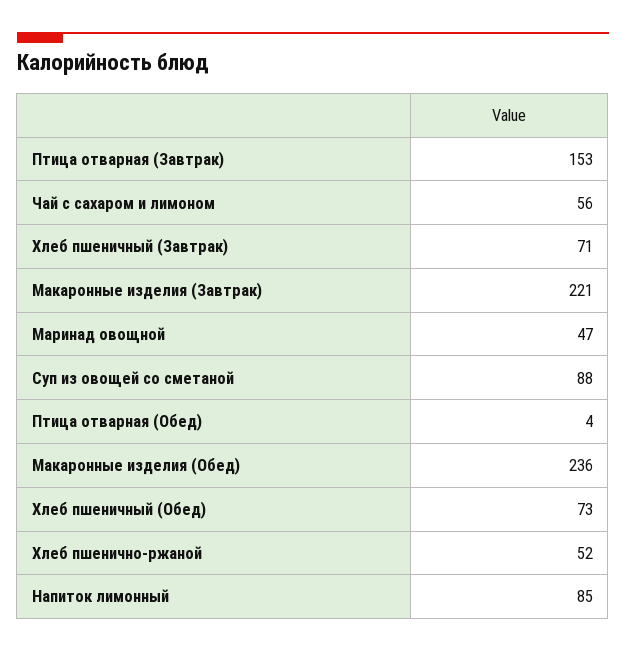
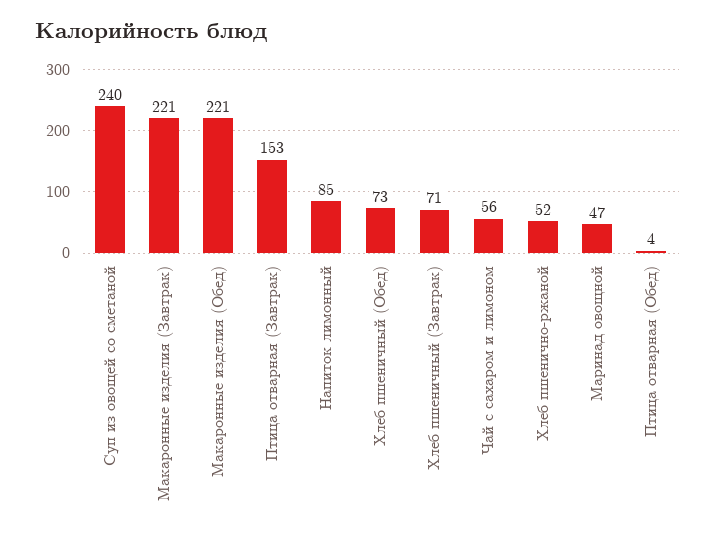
Суп из овощей со сметаной: 88 -> 240
Макаронные изделия (Обед): 236 -> 221

